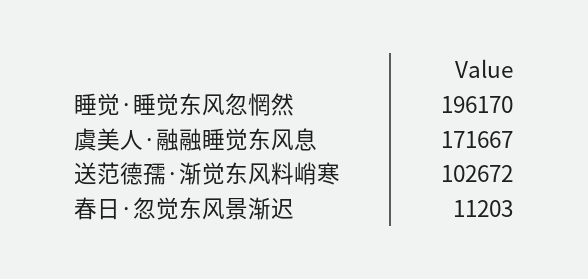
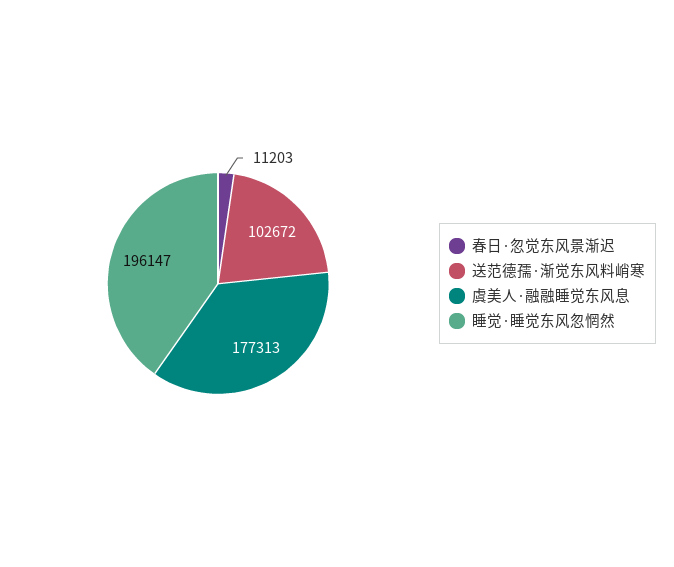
睡觉·睡觉东风忽惘然: 196170 -> 196147
虞美人·融融睡觉东风息: 171667 -> 177313

